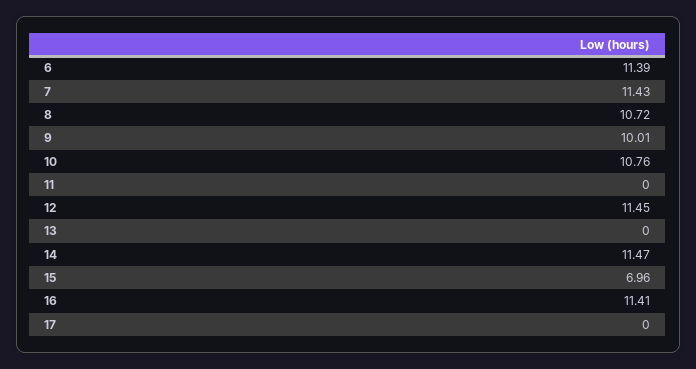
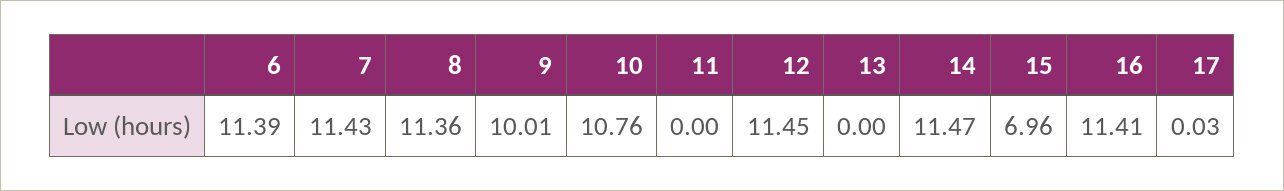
8: 10.72 -> 11.36
17: 0 -> 0.03

